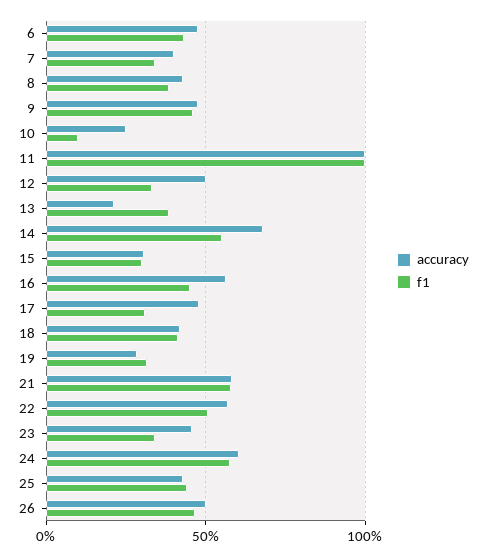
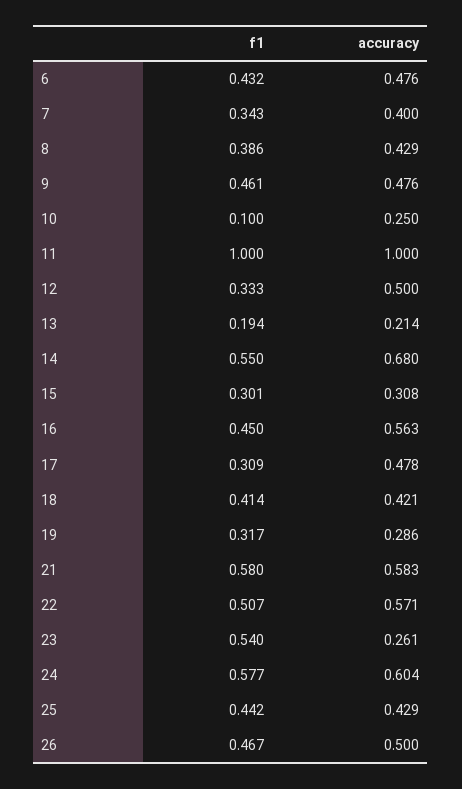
f1, 13: 0.4 -> 0.194
accuracy, 23: 0.45 -> 0.261
f1, 23: 0.35 -> 0.54

